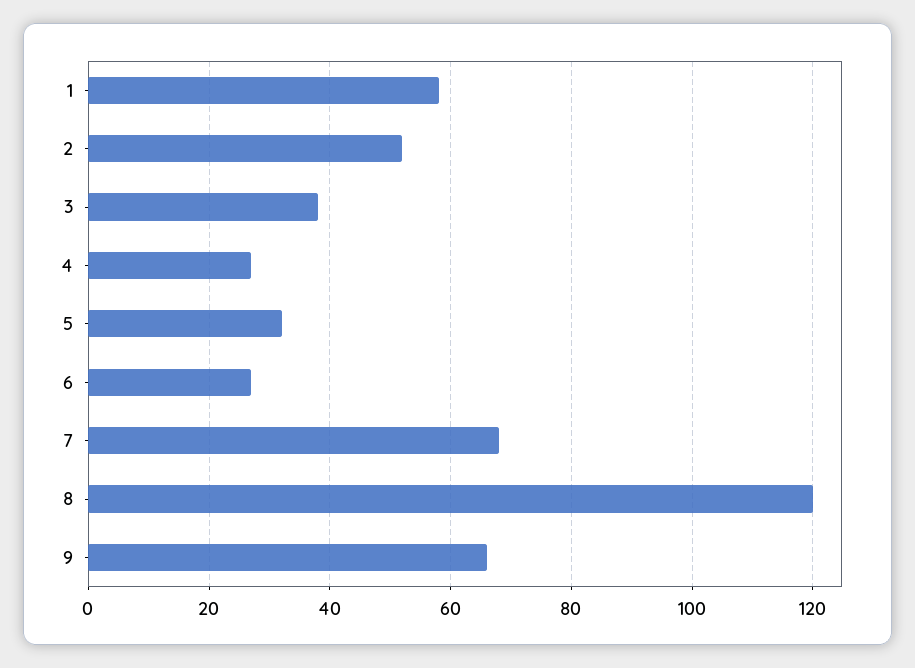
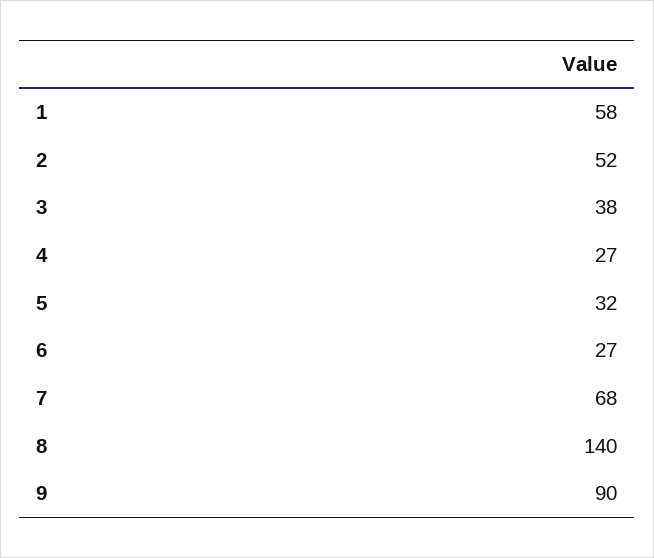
8: 120 -> 140
9: 65 -> 90

